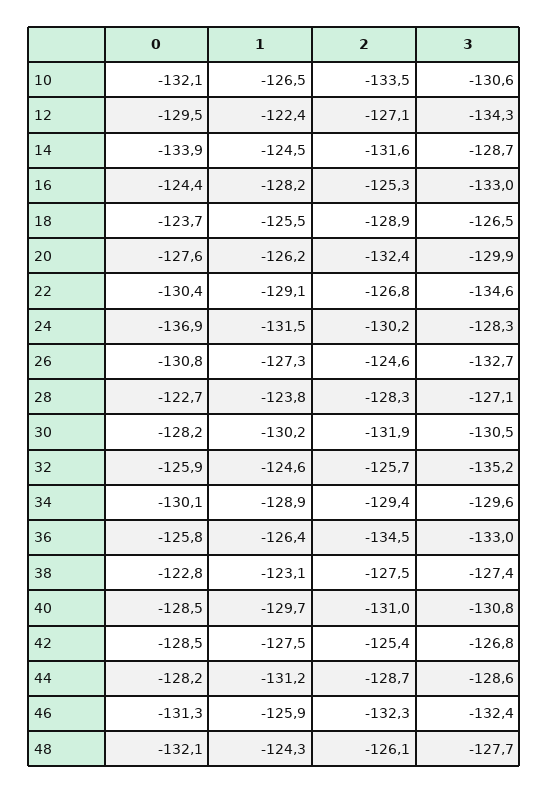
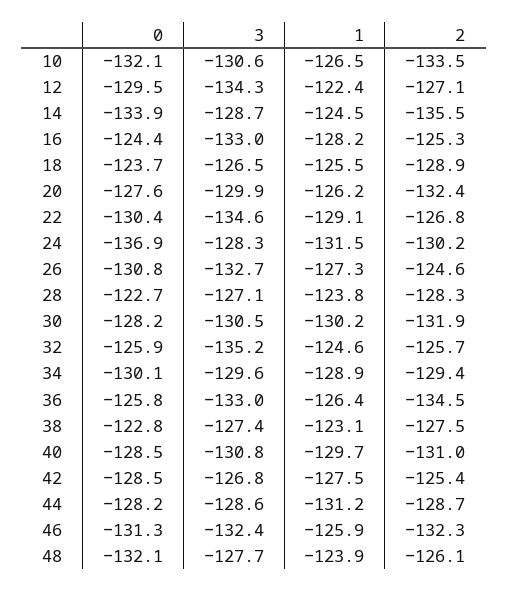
2, 14: -131.6 -> -135.5
1, 48: -124.3 -> -123.9

